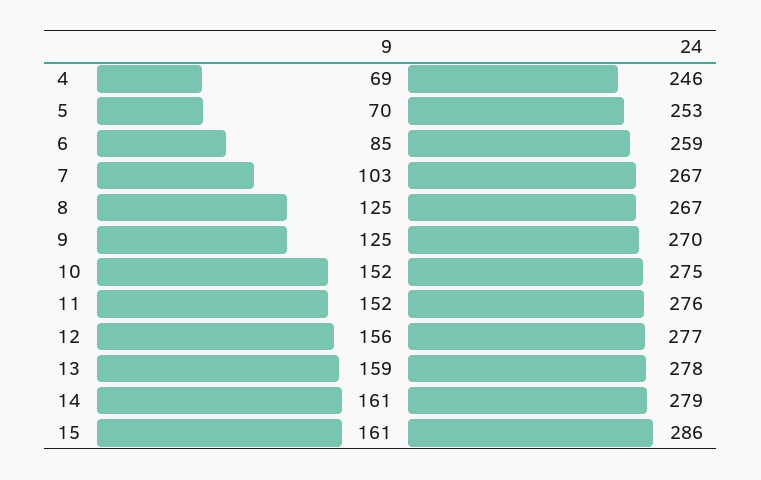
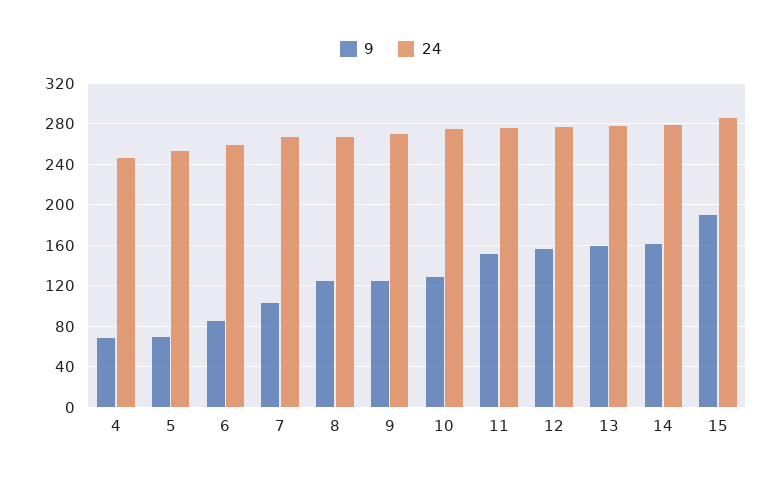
9, 10: 152 -> 130
9, 15: 161 -> 190

